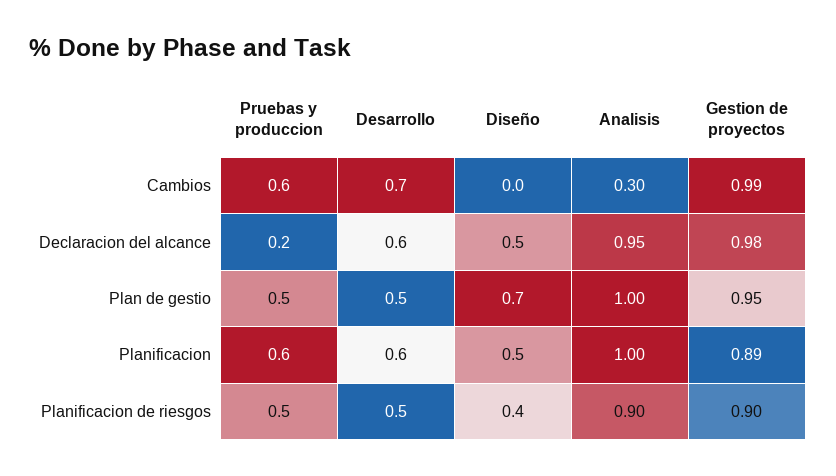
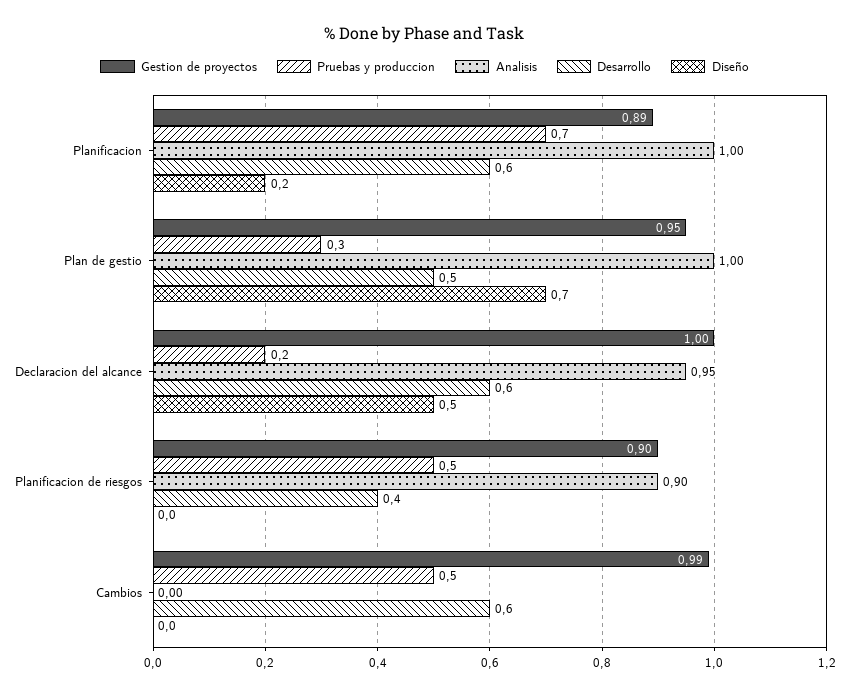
Pruebas y produccion, Cambios: 0.6 -> 0.5
Desarrollo, Cambios: 0.7 -> 0.6
Analisis, Cambios: 0.3 -> 0
Gestion de proyectos, Declaracion del alcance: 0.98 -> 1
Pruebas y produccion, Plan de gestio: 0.5 -> 0.3
Pruebas y produccion, Planificacion: 0.6 -> 0.7
Diseño, Planificacion: 0.5 -> 0.2
Desarrollo, Planificacion de riesgos: 0.5 -> 0.4
Diseño, Planificacion de riesgos: 0.4 -> 0

